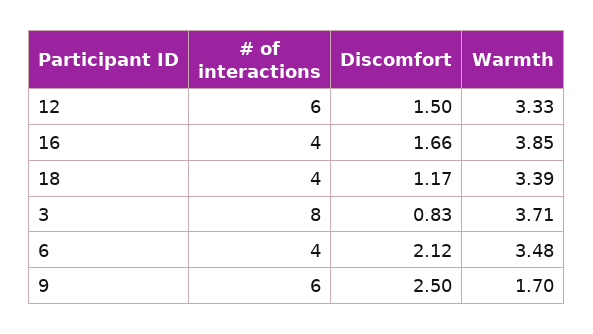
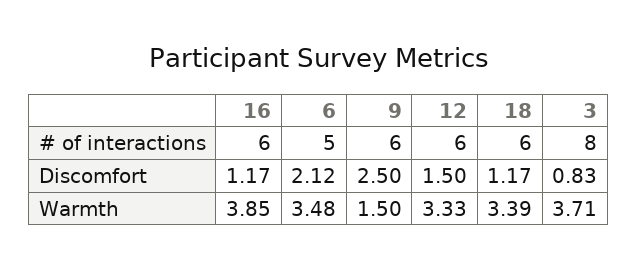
# of interactions, 16: 4 -> 6
Discomfort, 16: 1.66 -> 1.17
# of interactions, 18: 4 -> 6
# of interactions, 6: 4 -> 5
Warmth, 9: 1.7 -> 1.5

